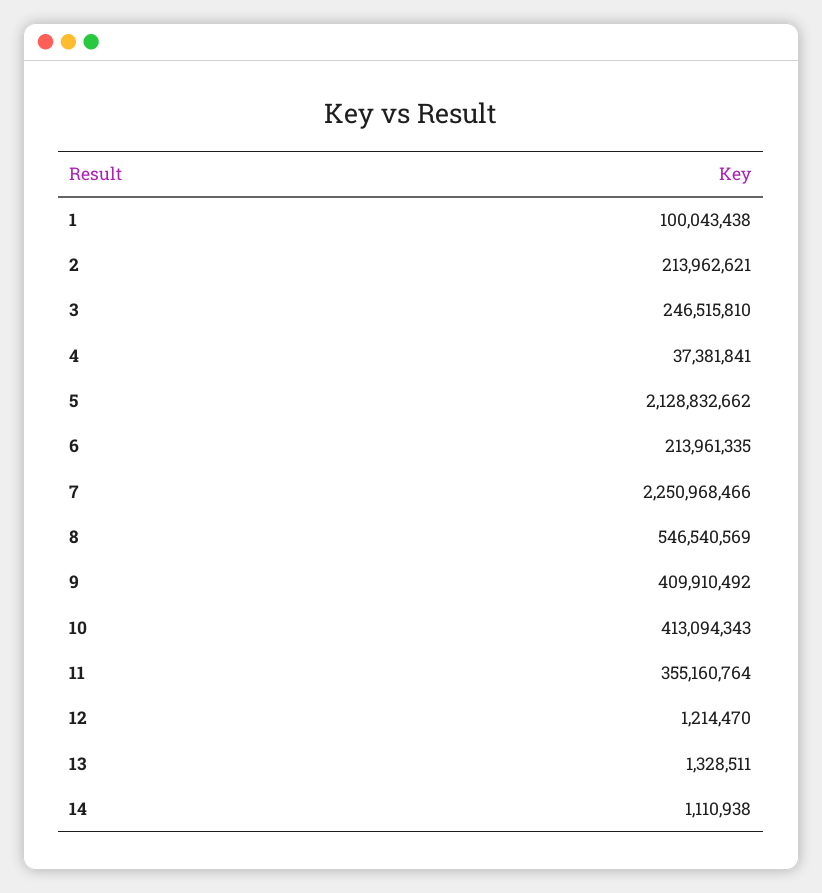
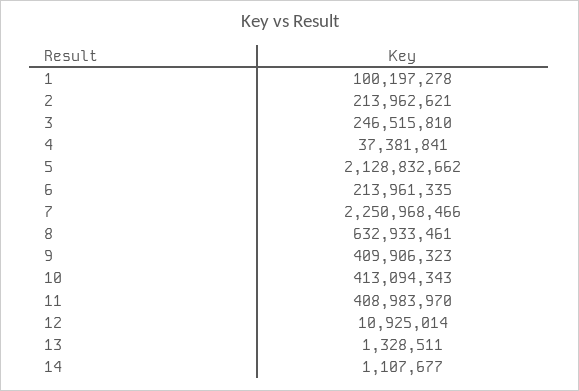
1: 100043438 -> 100197278
8: 546540569 -> 632933461
9: 409910492 -> 409906323
11: 355160764 -> 408983970
12: 1214470 -> 10925014
14: 1110938 -> 1107677

